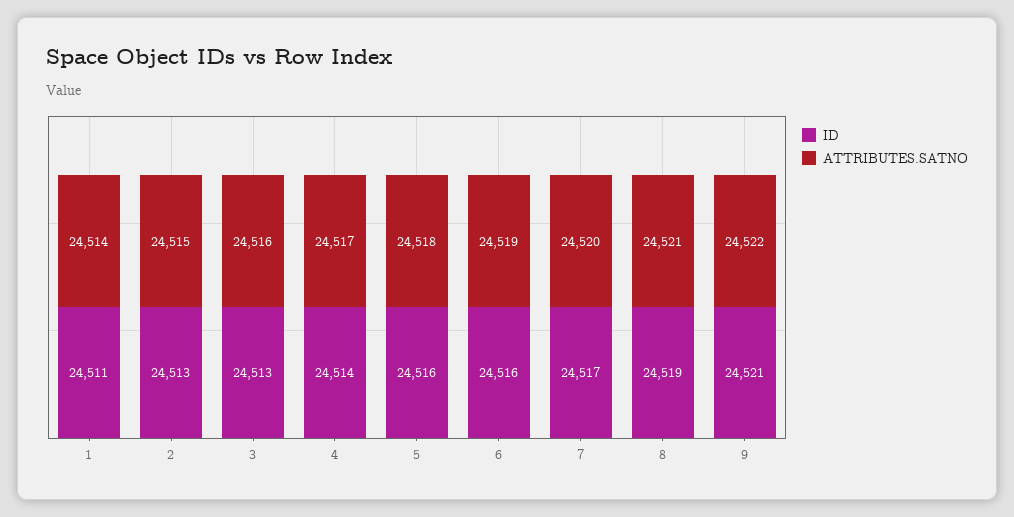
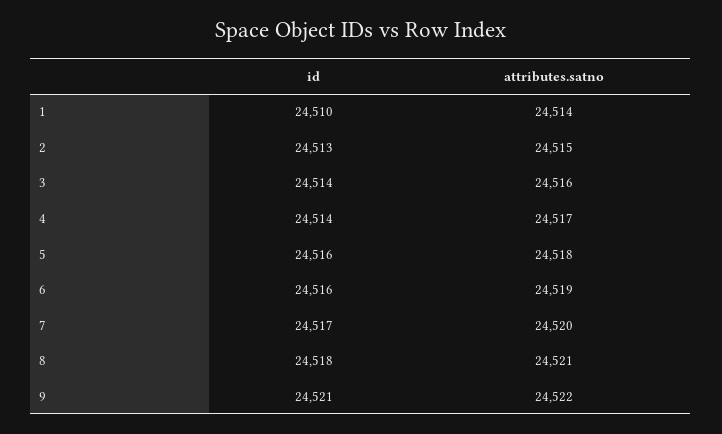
ID, 1: 24511 -> 24510
ID, 3: 24513 -> 24514
ID, 8: 24519 -> 24518

